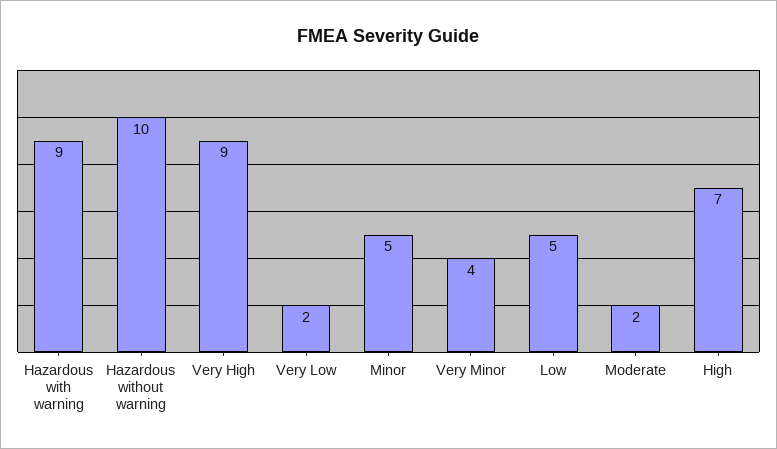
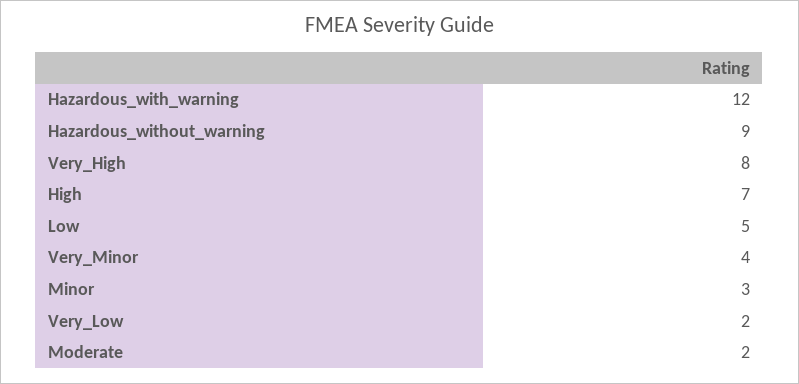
Hazardous with warning: 9 -> 12
Hazardous without warning: 10 -> 9
Very High: 9 -> 8
Minor: 5 -> 3

